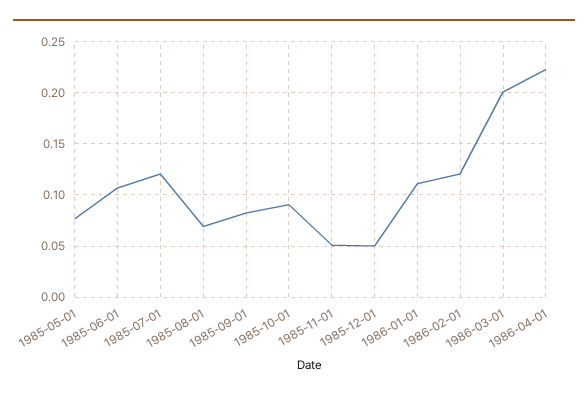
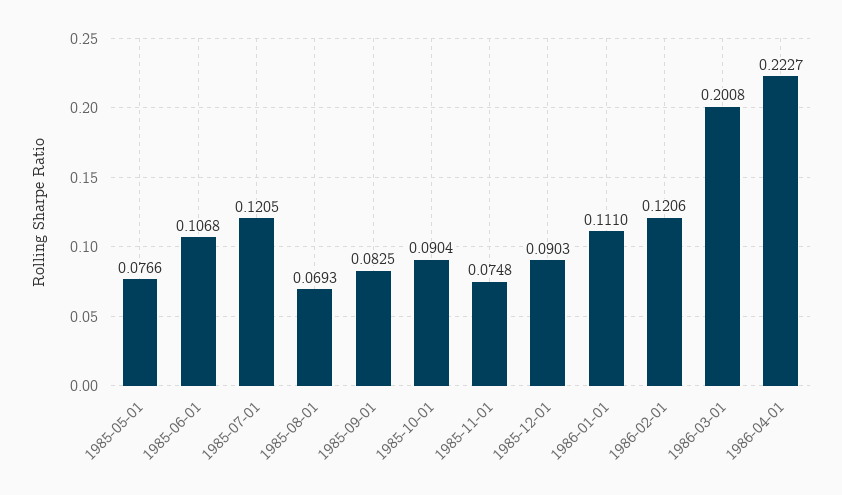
1985-11-01: 0.05 -> 0.0748
1985-12-01: 0.05 -> 0.0903

